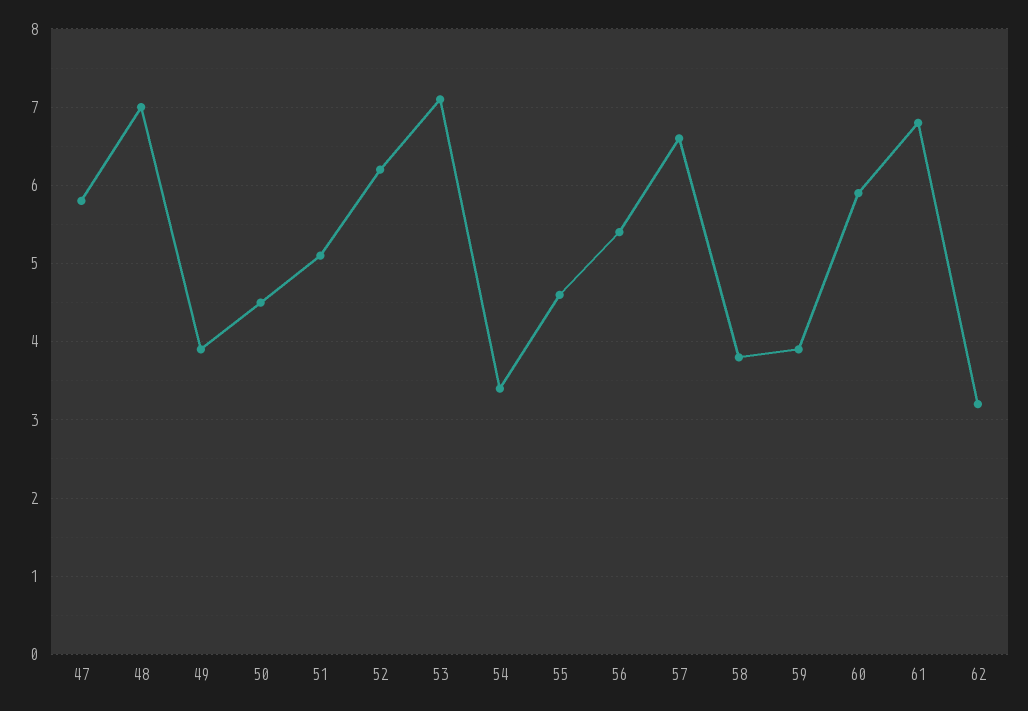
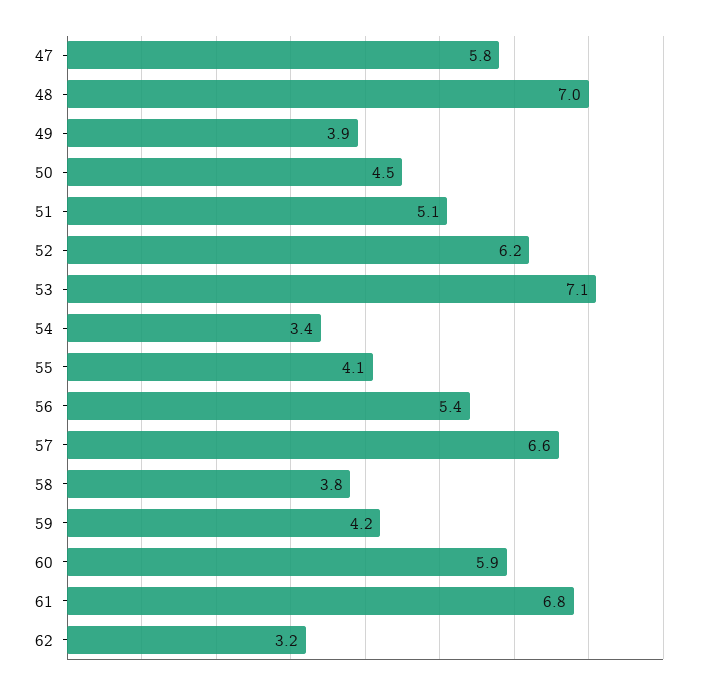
55: 4.6 -> 4.1
59: 3.9 -> 4.2

